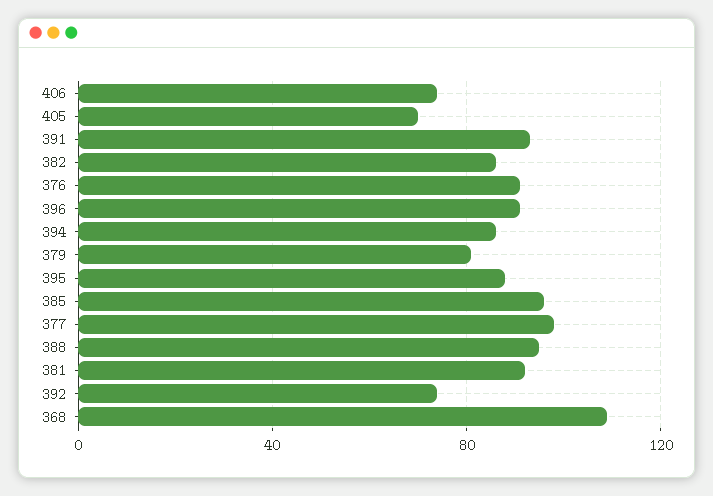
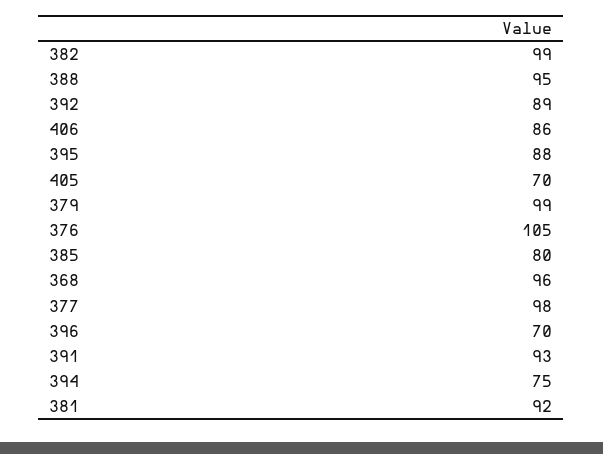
406: 75 -> 86
382: 85 -> 99
376: 90 -> 105
396: 90 -> 70
394: 85 -> 75
379: 80 -> 99
385: 95 -> 80
392: 75 -> 89
368: 110 -> 96

